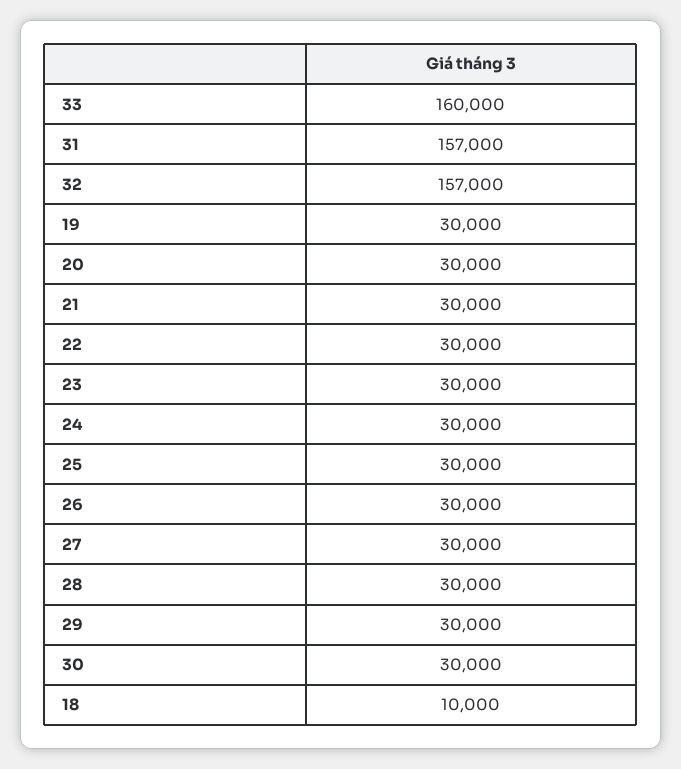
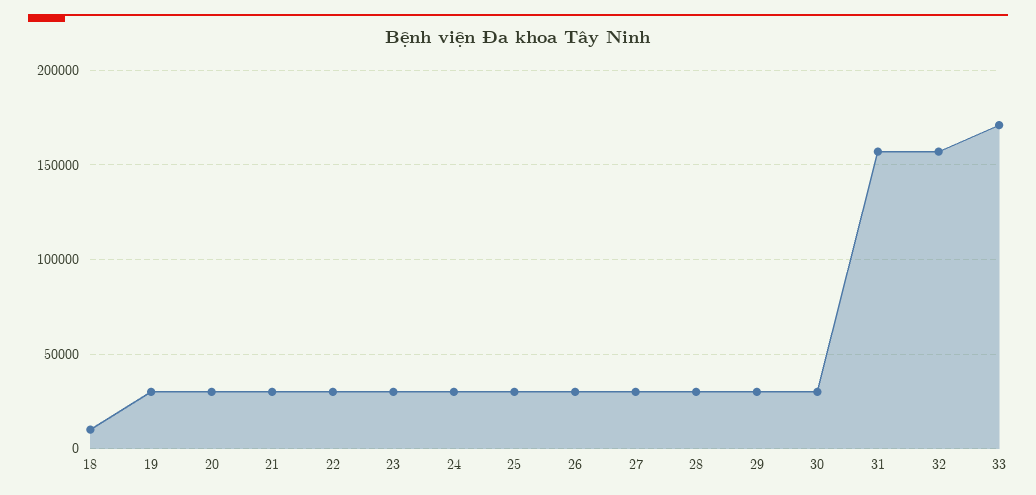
33: 160000 -> 170000

